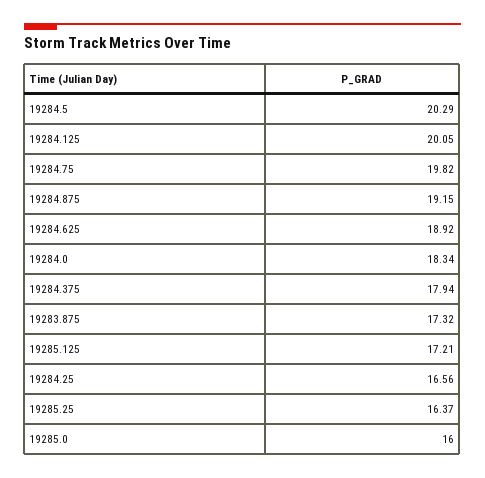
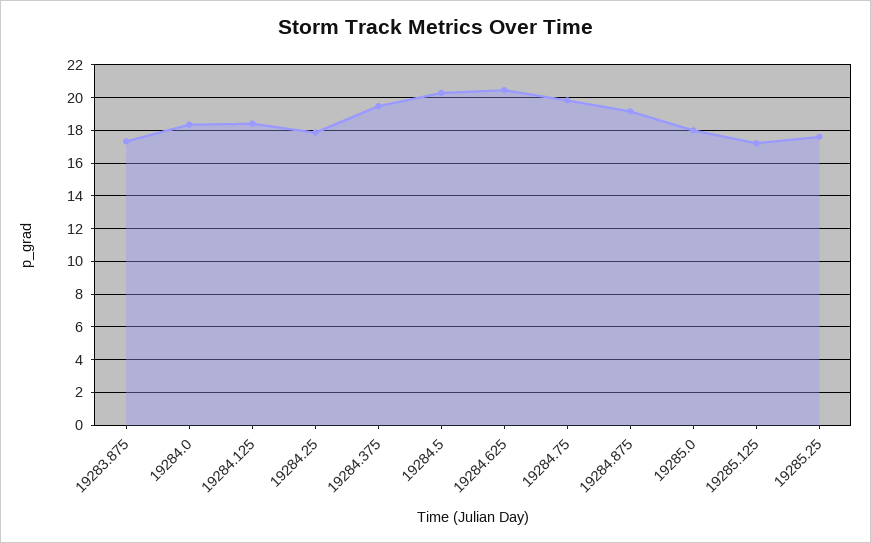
19284.125: 20.05 -> 18.5
19284.625: 18.92 -> 20.5
19284.375: 17.94 -> 19.5
19284.25: 16.56 -> 18
19285.25: 16.37 -> 17.5
19285.0: 16 -> 18

